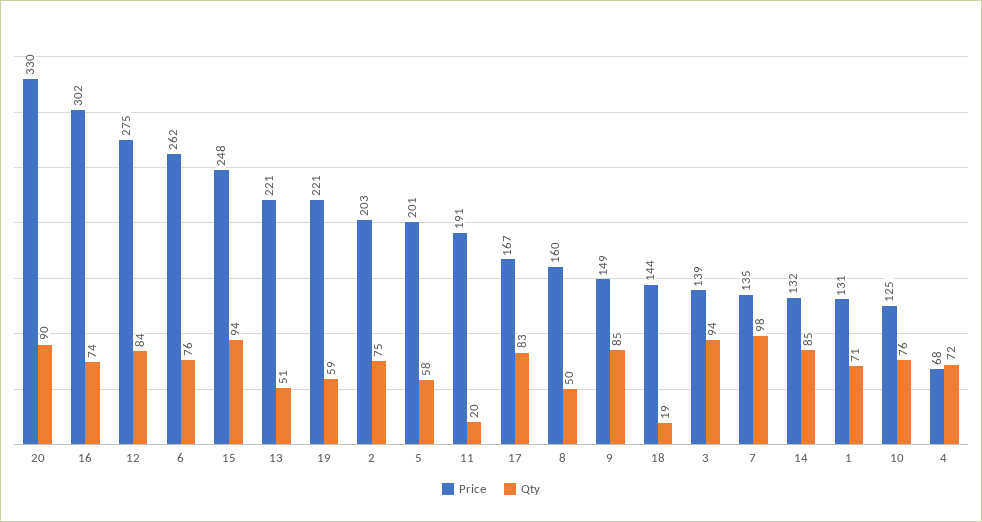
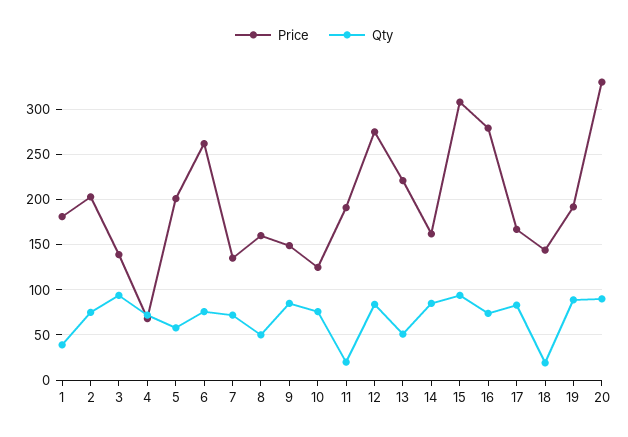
Price, 16: 302 -> 280
Price, 15: 248 -> 310
Price, 19: 221 -> 190
Qty, 19: 59 -> 90
Qty, 7: 98 -> 70
Price, 14: 132 -> 160
Price, 1: 131 -> 180
Qty, 1: 71 -> 40

